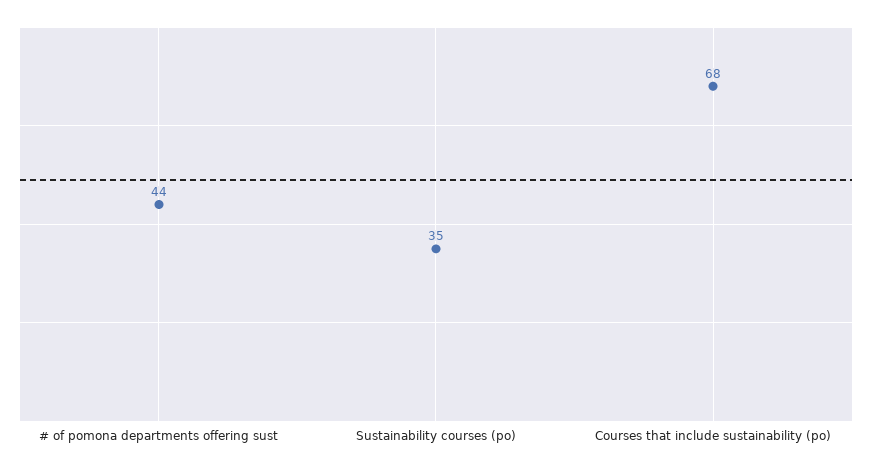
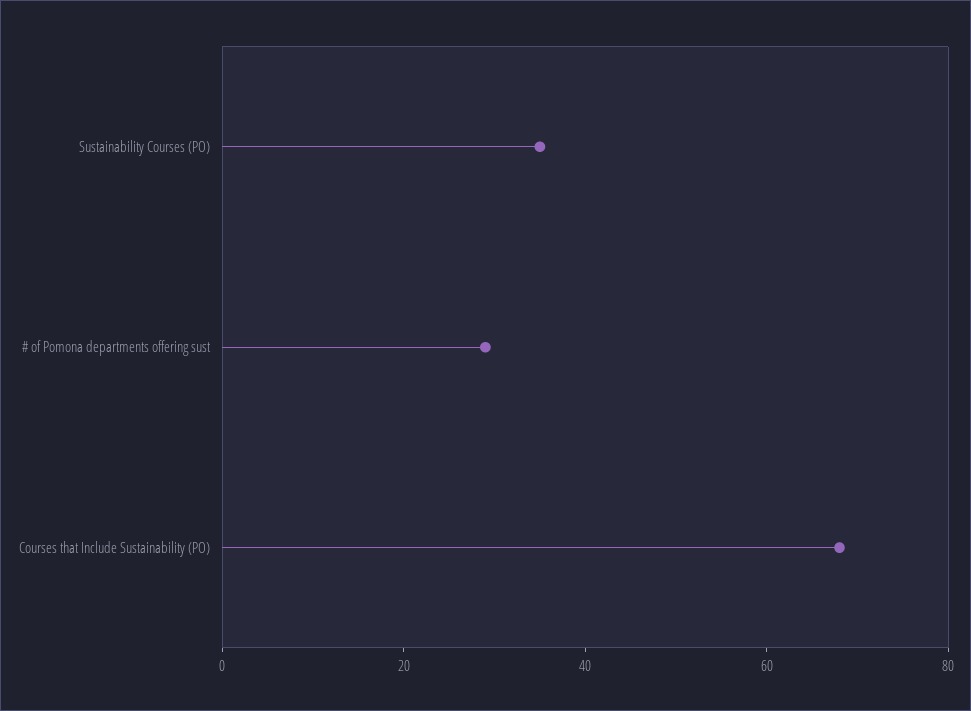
# of pomona departments offering sust: 44 -> 30

